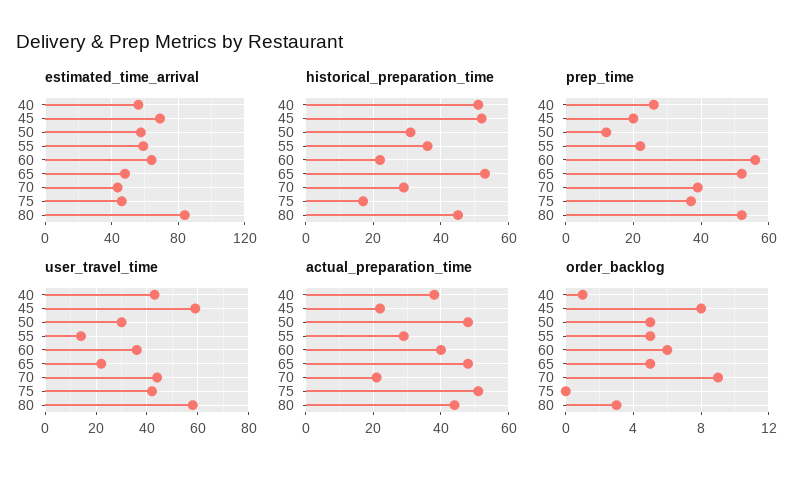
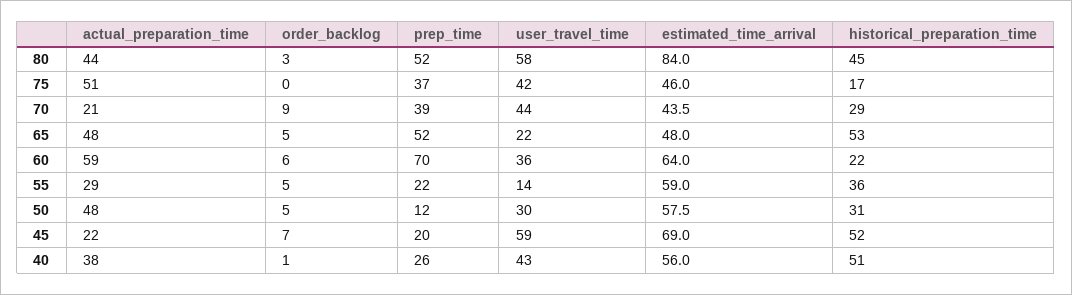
prep_time, 60: 55 -> 70
actual_preparation_time, 60: 40 -> 59
order_backlog, 45: 8 -> 7

